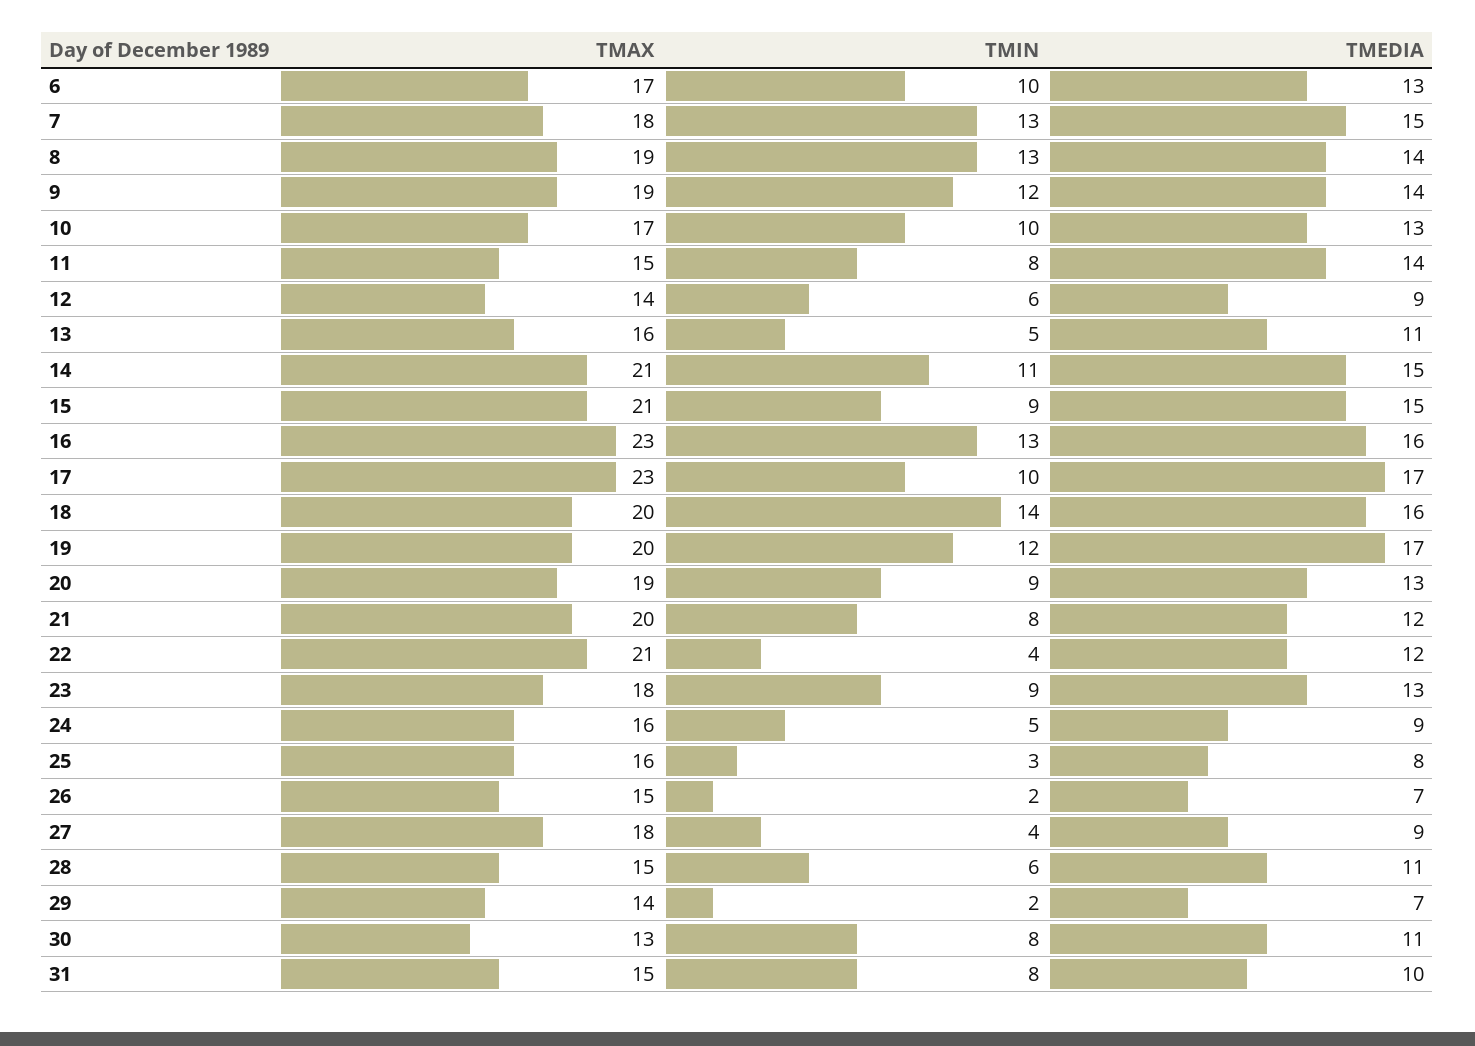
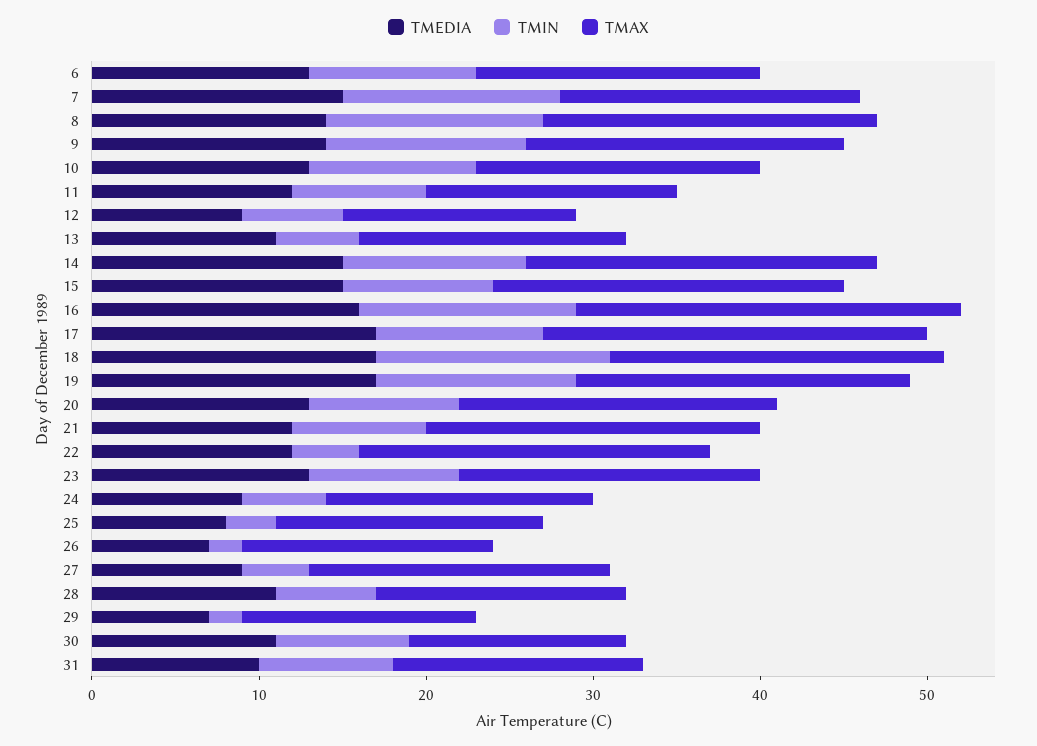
TMAX, 8: 19 -> 20
TMEDIA, 11: 14 -> 12
TMEDIA, 18: 16 -> 17

